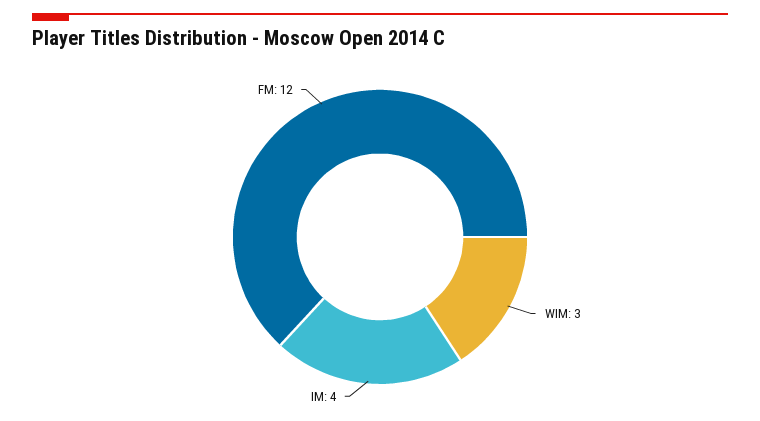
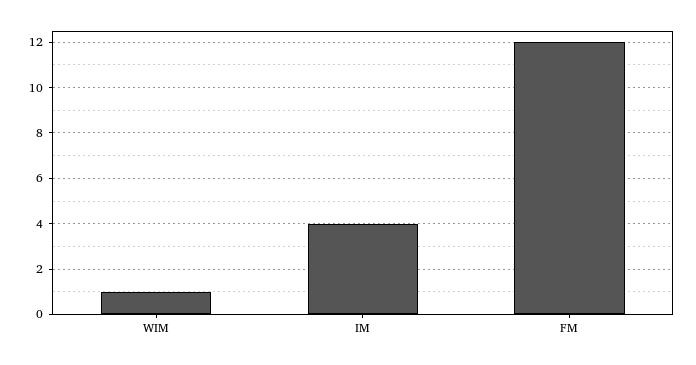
WIM: 3 -> 1

